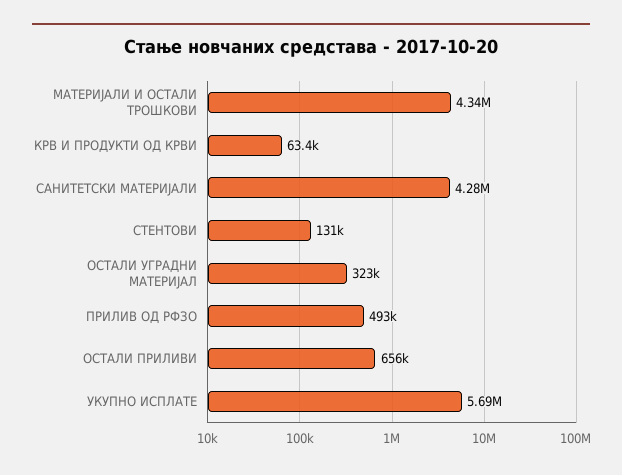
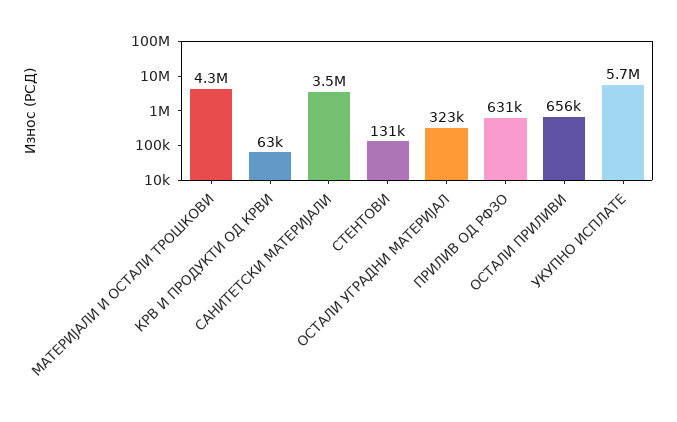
САНИТЕТСКИ МАТЕРИЈАЛИ: 4280000 -> 3500000
ПРИЛИВ ОД РФЗО: 493000 -> 631000

